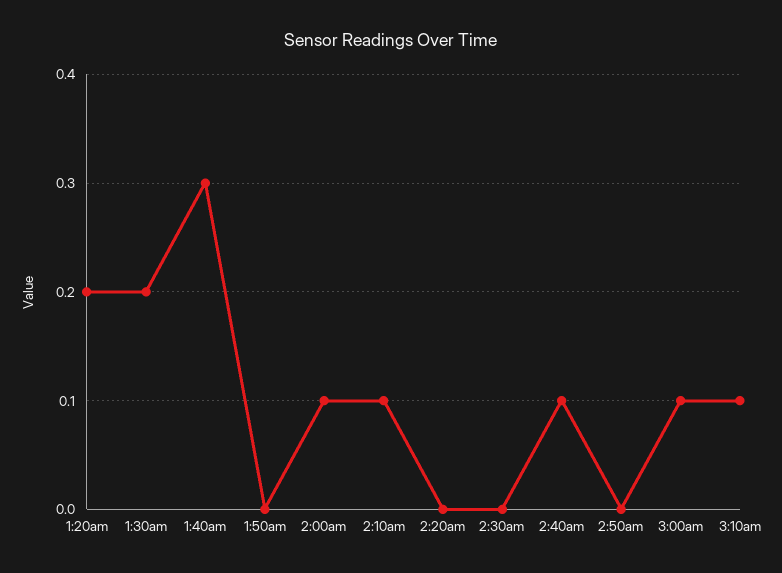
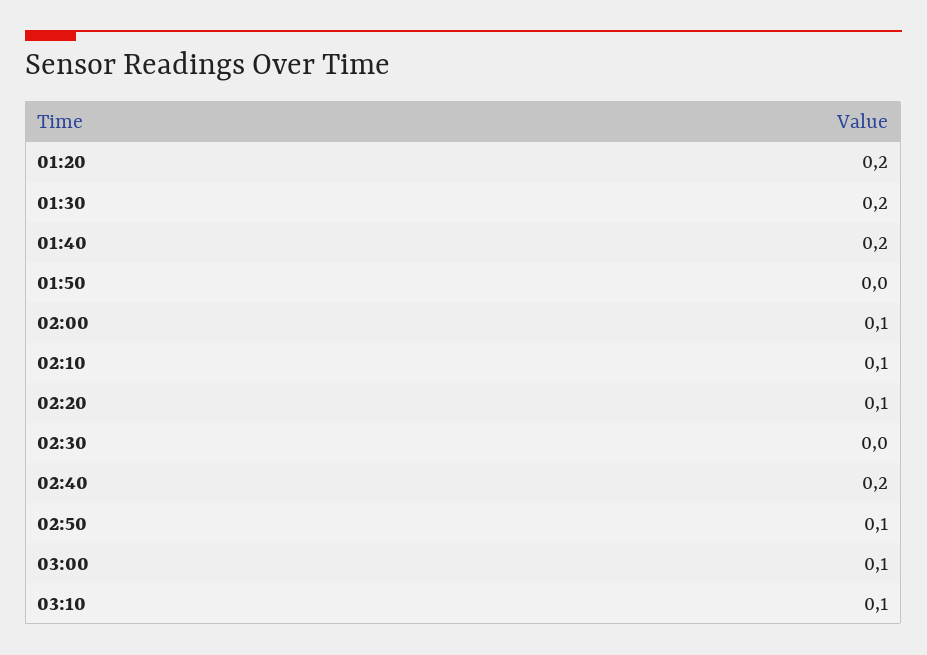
1:40am: 0.3 -> 0.2
2:20am: 0 -> 0.1
2:40am: 0.1 -> 0.2
2:50am: 0 -> 0.1

